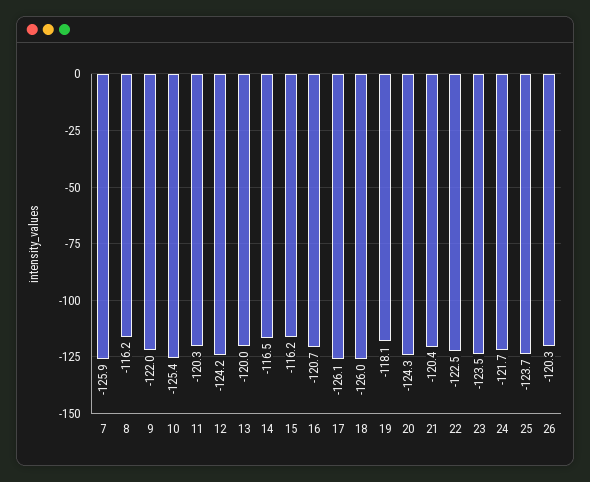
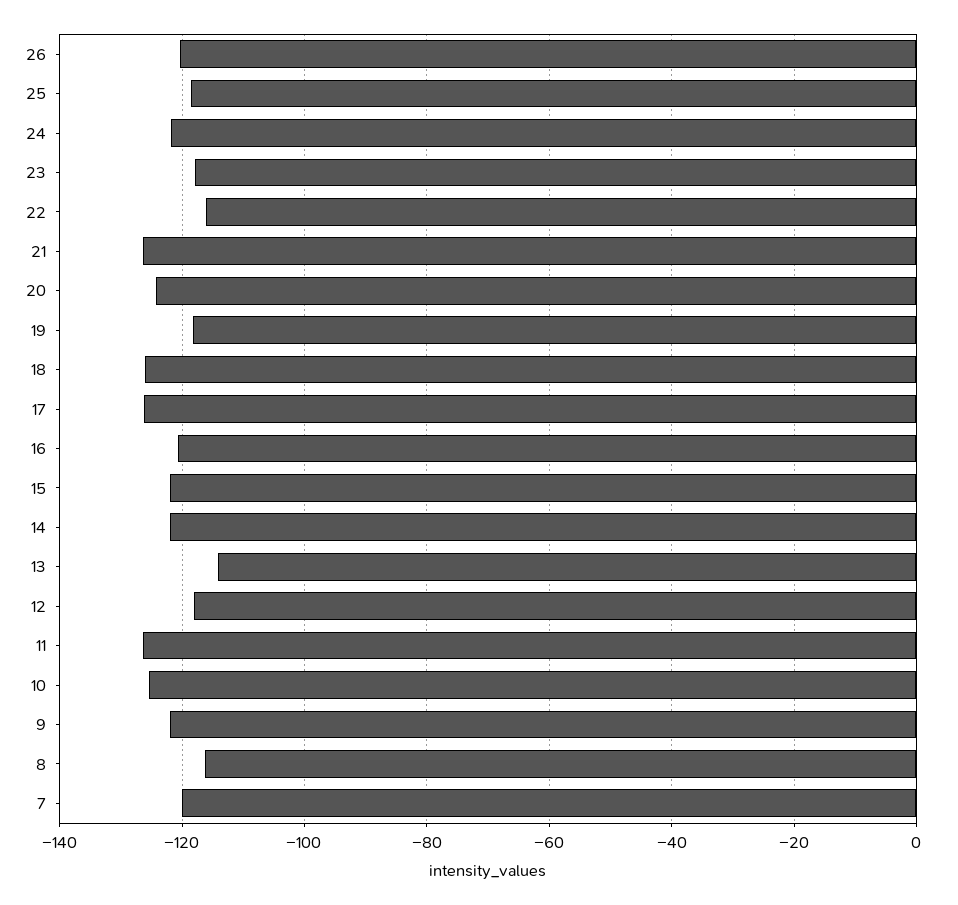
7: -125.9 -> -120
11: -120.3 -> -126
12: -124.2 -> -118
13: -120 -> -114
14: -116.5 -> -122
15: -116.2 -> -122
21: -120.4 -> -126
22: -122.5 -> -116
23: -123.5 -> -118
25: -123.7 -> -118

